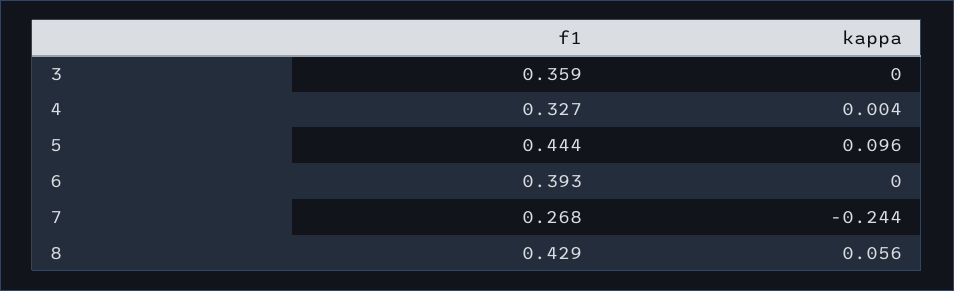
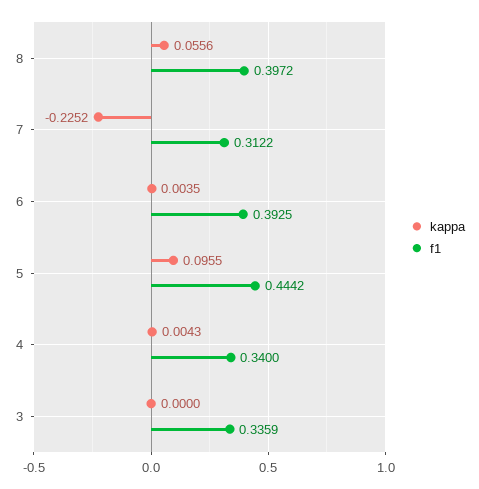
f1, 3: 0.359 -> 0.3359
f1, 4: 0.327 -> 0.34
kappa, 6: 0 -> 0.0035
f1, 7: 0.268 -> 0.3122
kappa, 7: -0.244 -> -0.2252
f1, 8: 0.429 -> 0.3972

